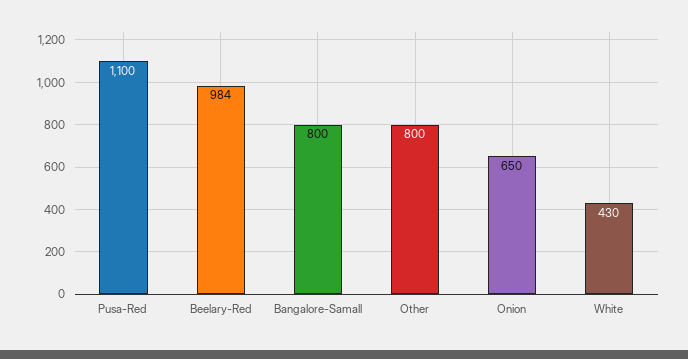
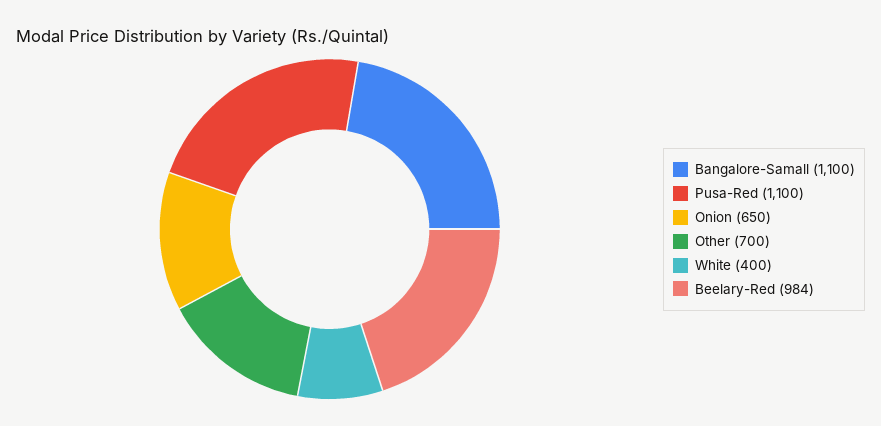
Bangalore-Samall: 800 -> 1100
Other: 800 -> 700
White: 430 -> 400

